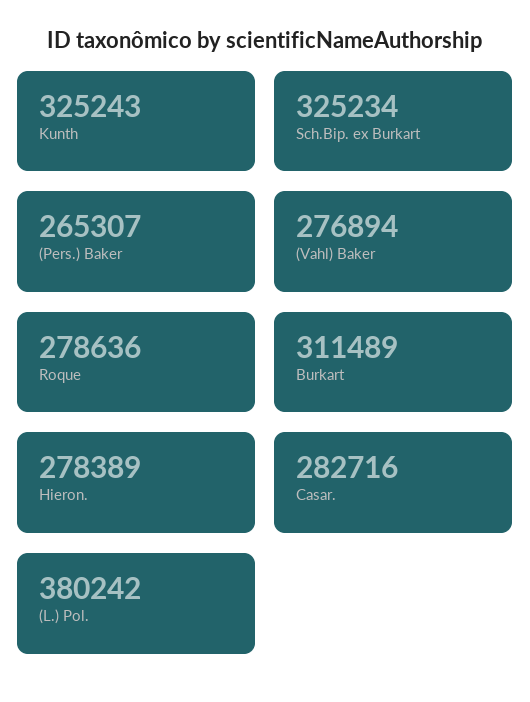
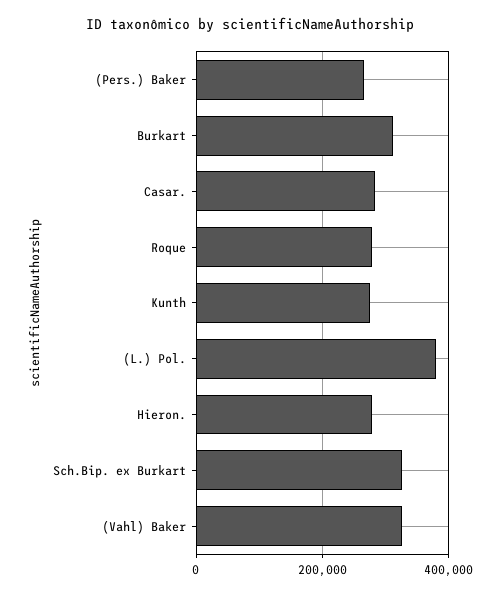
Kunth: 325243 -> 280000
(Vahl) Baker: 276894 -> 320000

